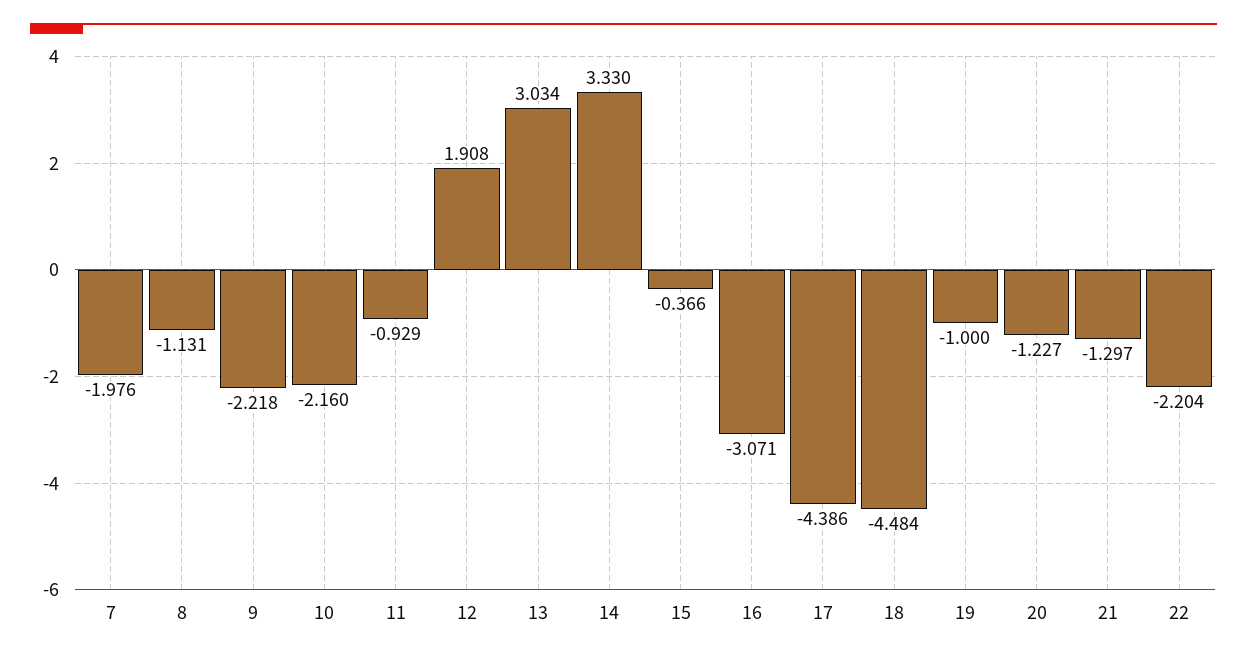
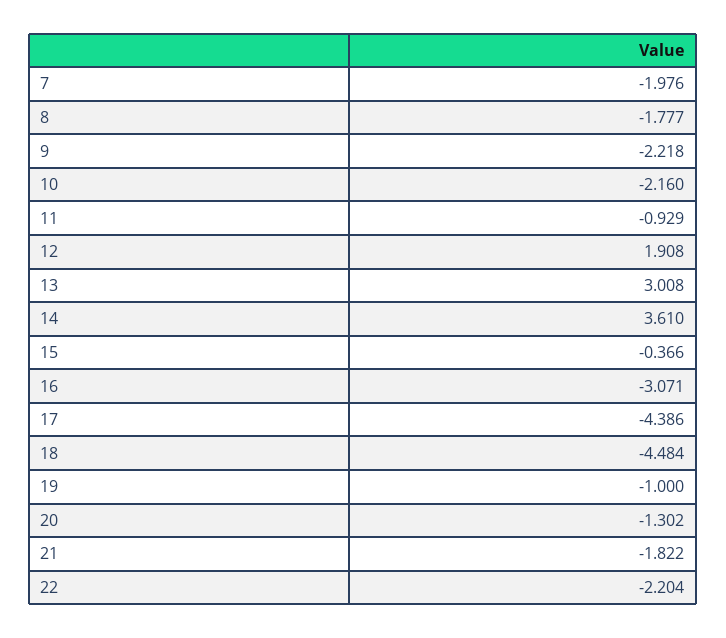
8: -1.131 -> -1.777
13: 3.034 -> 3.008
14: 3.33 -> 3.61
20: -1.227 -> -1.302
21: -1.297 -> -1.822

